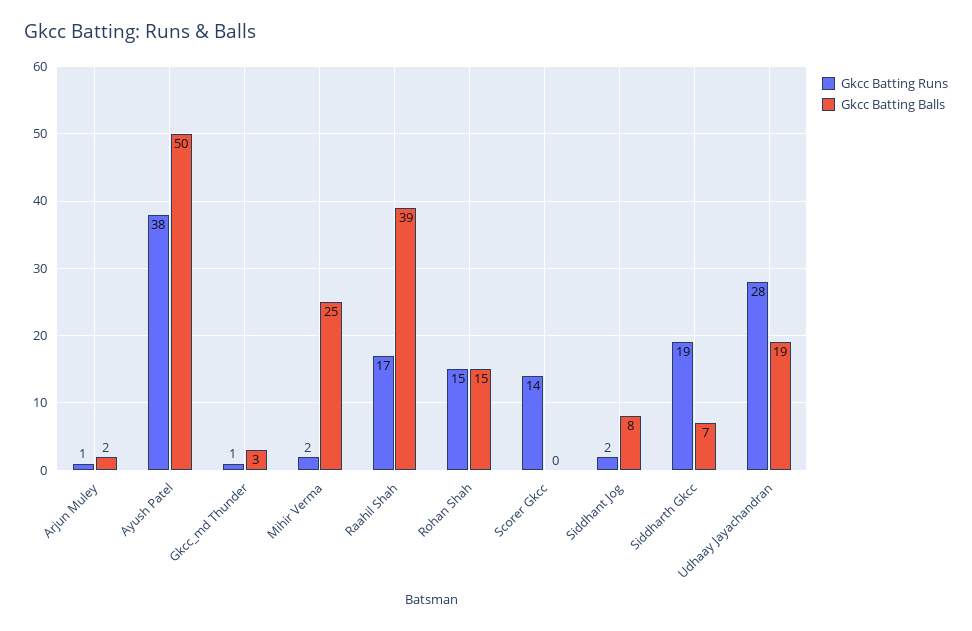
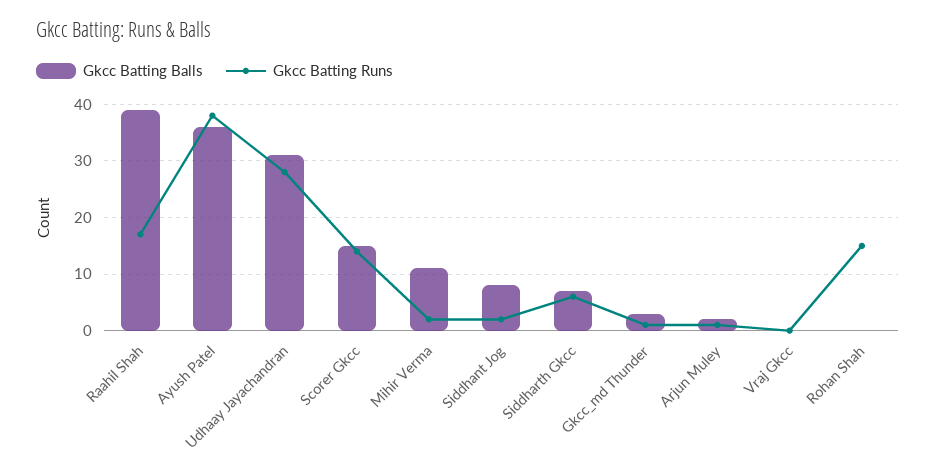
Gkcc Batting Balls, Ayush Patel: 50 -> 35
Gkcc Batting Balls, Mihir Verma: 25 -> 10
Gkcc Batting Balls, Rohan Shah: 15 -> 0
Gkcc Batting Balls, Scorer Gkcc: 0 -> 15
Gkcc Batting Runs, Siddharth Gkcc: 19 -> 5
Gkcc Batting Balls, Udhaay Jayachandran: 19 -> 30
Gkcc Batting Balls, Vraj Gkcc: none -> 0
Gkcc Batting Runs, Vraj Gkcc: none -> 0

